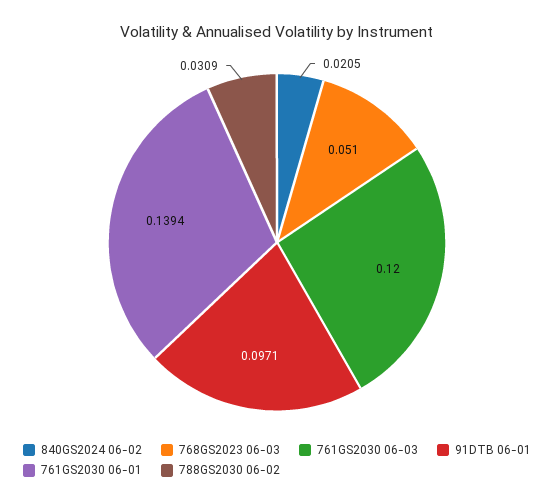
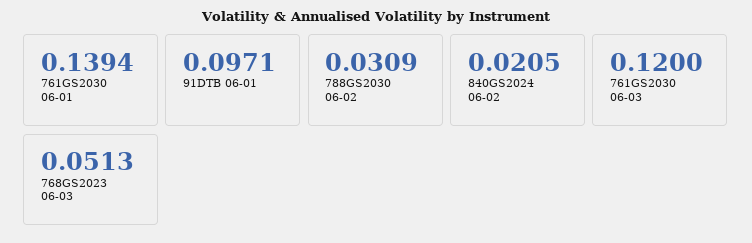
768GS2023 06-03: 0.051 -> 0.0513

